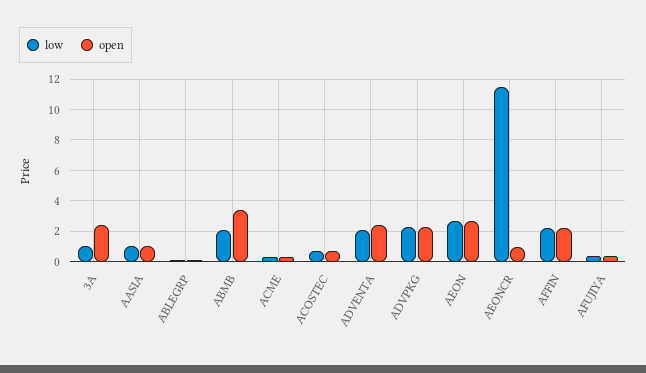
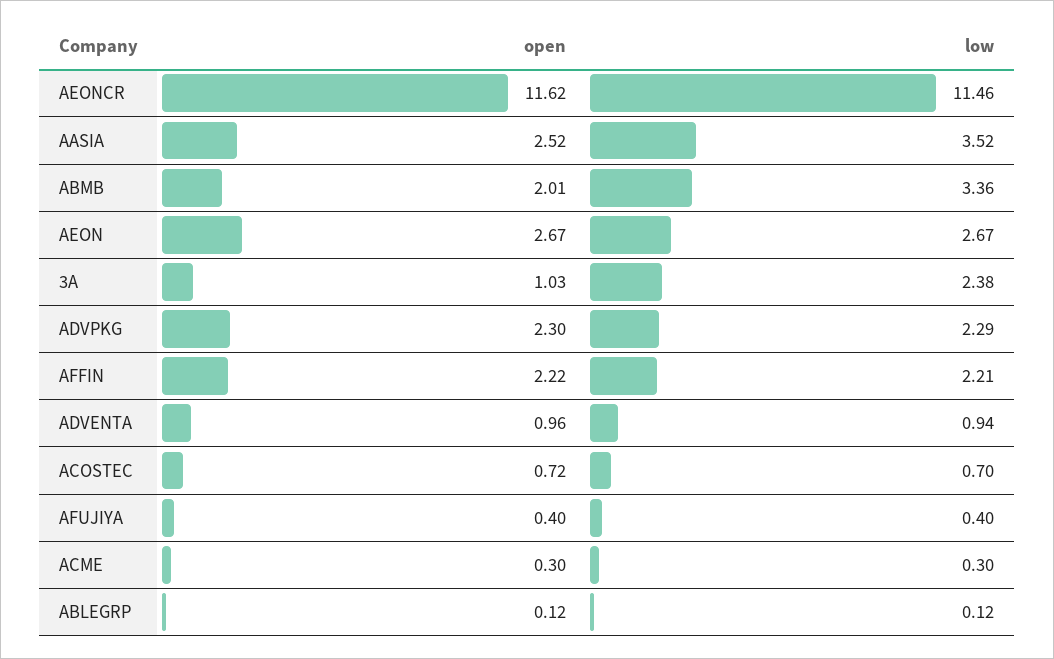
low, 3A: 1 -> 2.38
open, 3A: 2.5 -> 1.03
low, AASIA: 1 -> 3.52
open, AASIA: 1 -> 2.52
low, ABMB: 2 -> 3.36
open, ABMB: 3.5 -> 2.01
low, ADVENTA: 2 -> 0.94
open, ADVENTA: 2.5 -> 0.96
open, AEONCR: 1 -> 11.62

